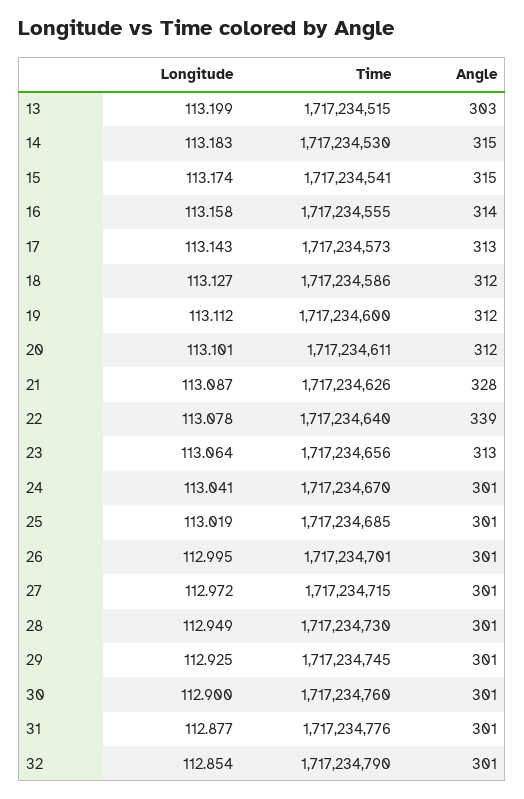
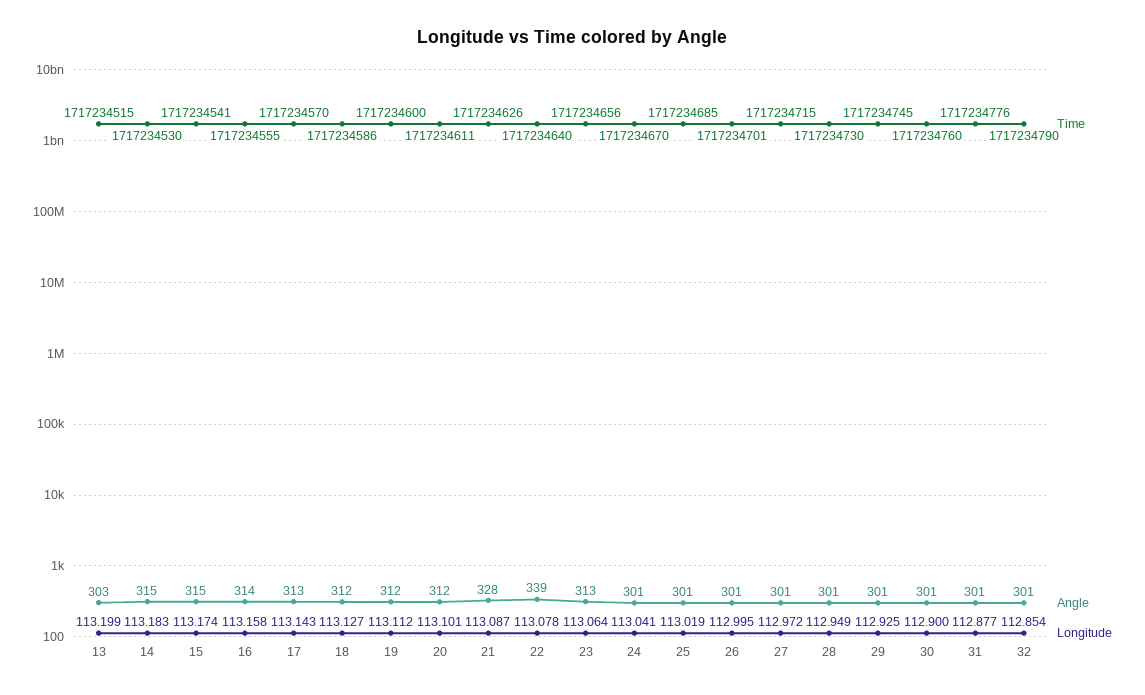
Time, 17: 1717234573 -> 1717234570

